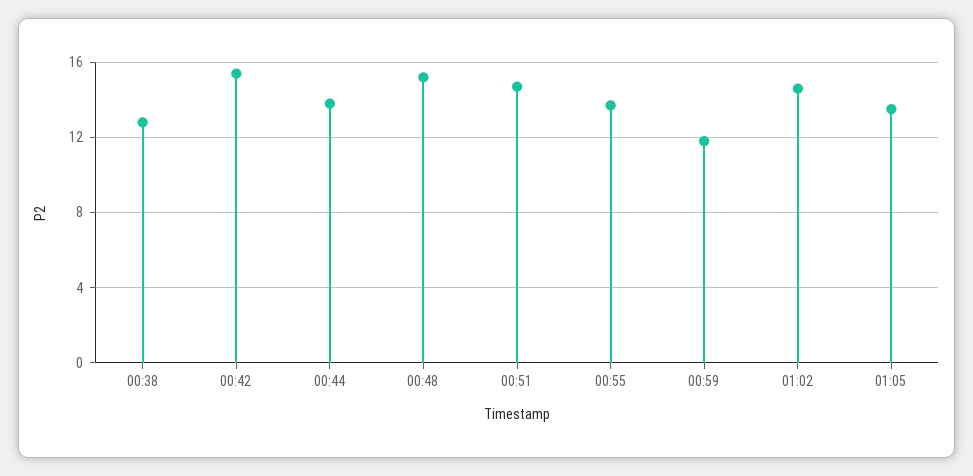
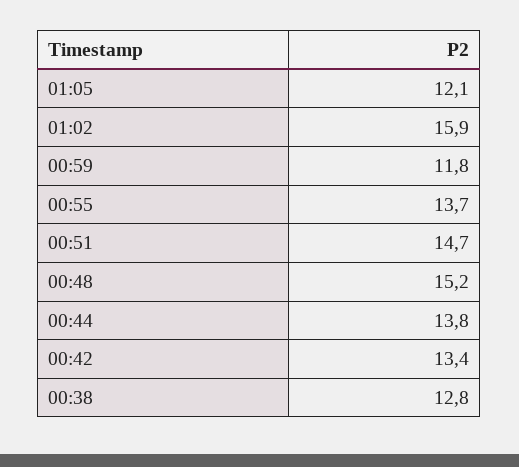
00:42: 15.5 -> 13.4
01:02: 14.5 -> 15.9
01:05: 13.5 -> 12.1

